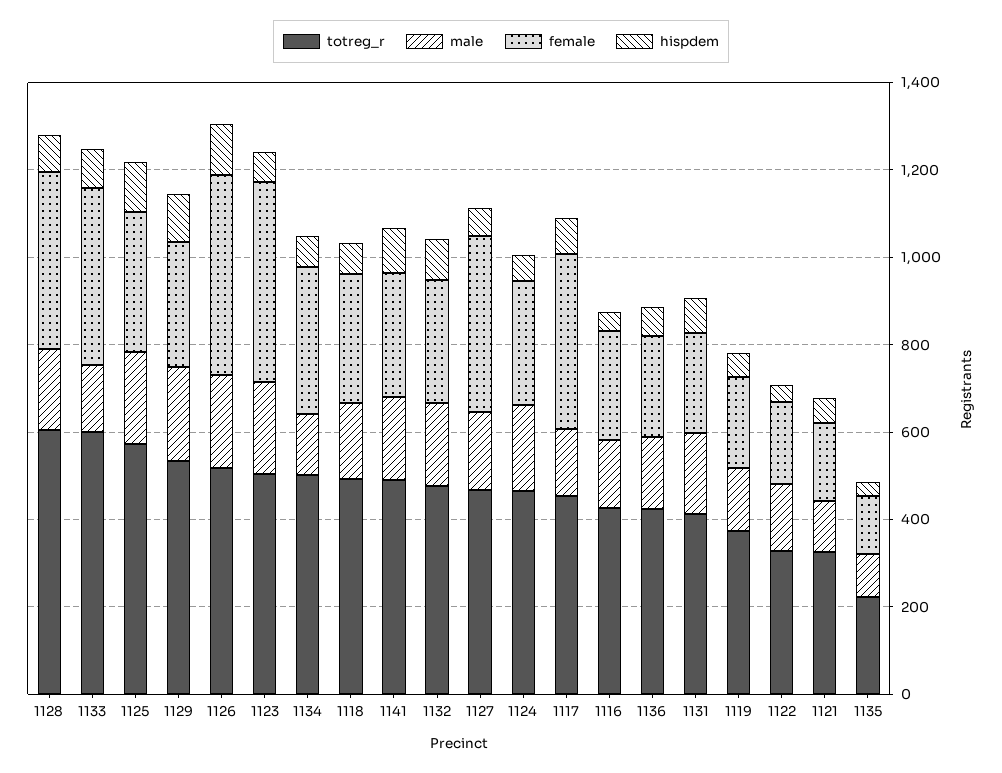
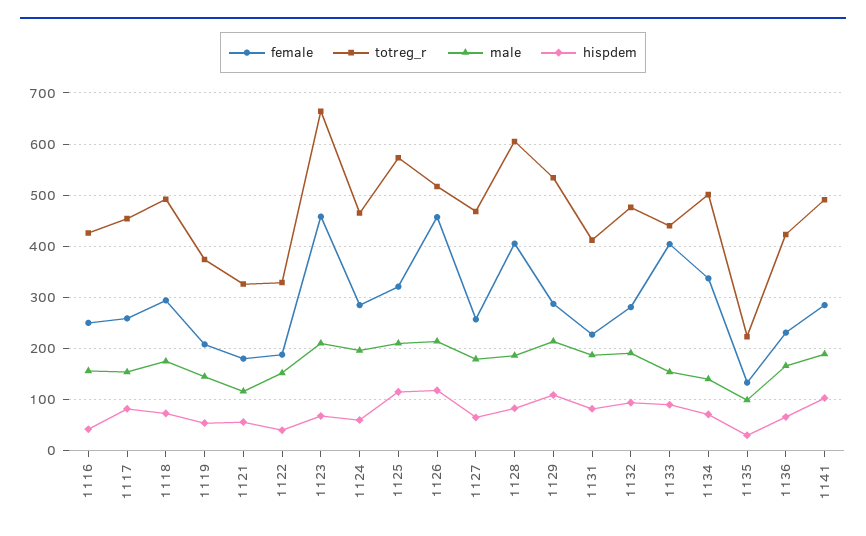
totreg_r, 1133: 600 -> 440
totreg_r, 1123: 500 -> 660
female, 1127: 400 -> 260
female, 1117: 400 -> 260

